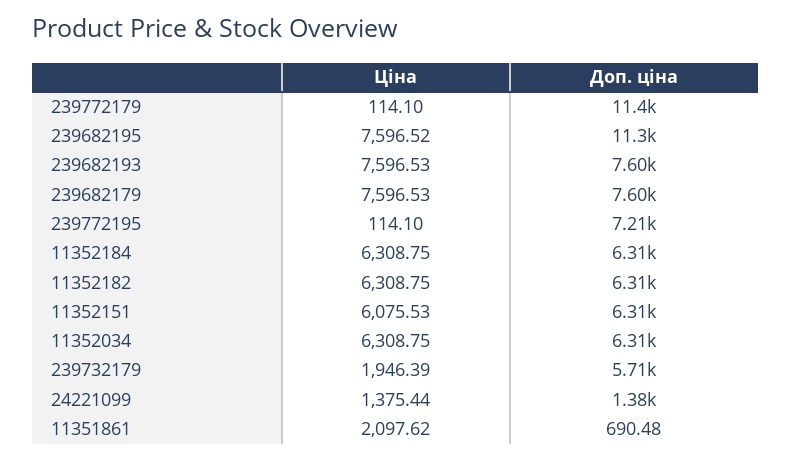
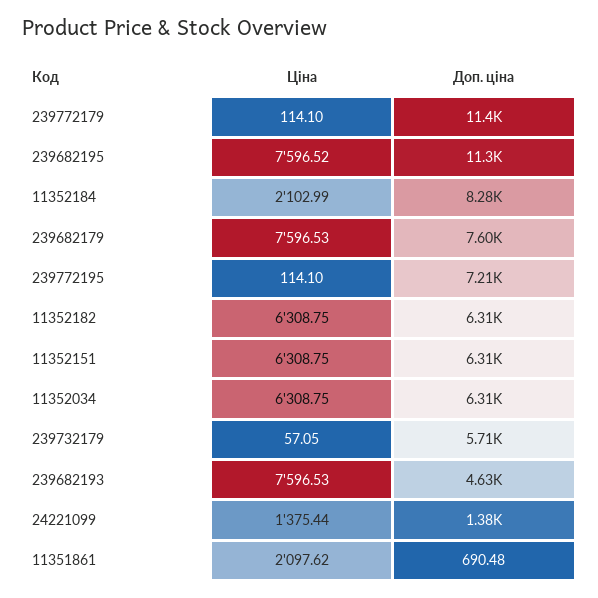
Доп. ціна, 239682193: 7600 -> 4630
Ціна, 11352184: 6308.75 -> 2102.99
Доп. ціна, 11352184: 6310 -> 8280
Ціна, 11352151: 6075.53 -> 6308.75
Ціна, 239732179: 1946.39 -> 57.05

